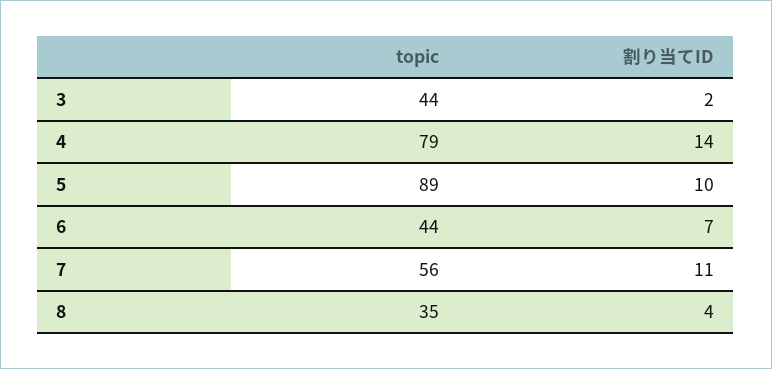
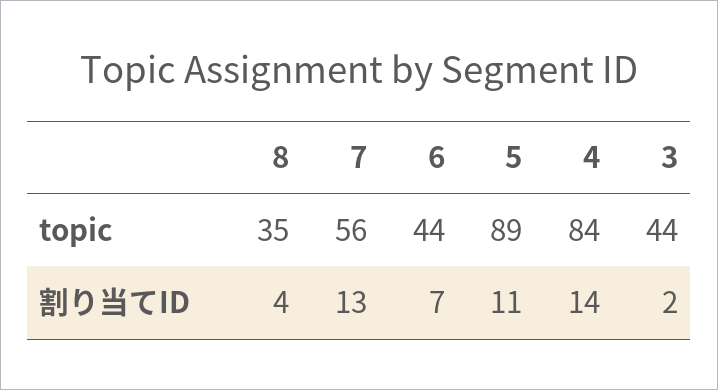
topic, 4: 79 -> 84
割り当てID, 5: 10 -> 11
割り当てID, 7: 11 -> 13

